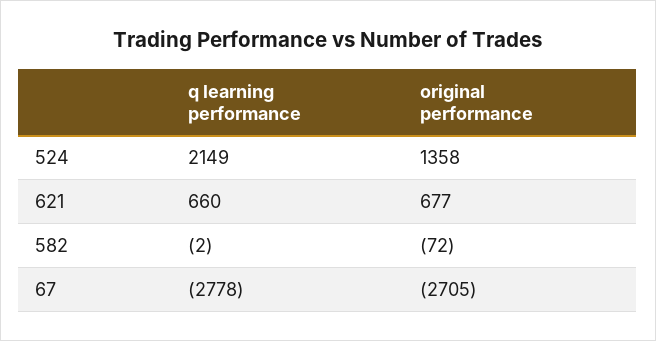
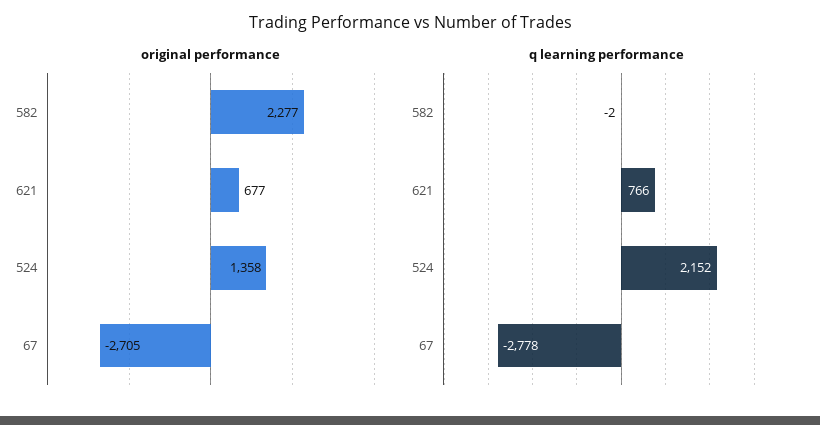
q learning performance, 524: 2149 -> 2152
q learning performance, 621: 660 -> 766
original performance, 582: -72 -> 2277

